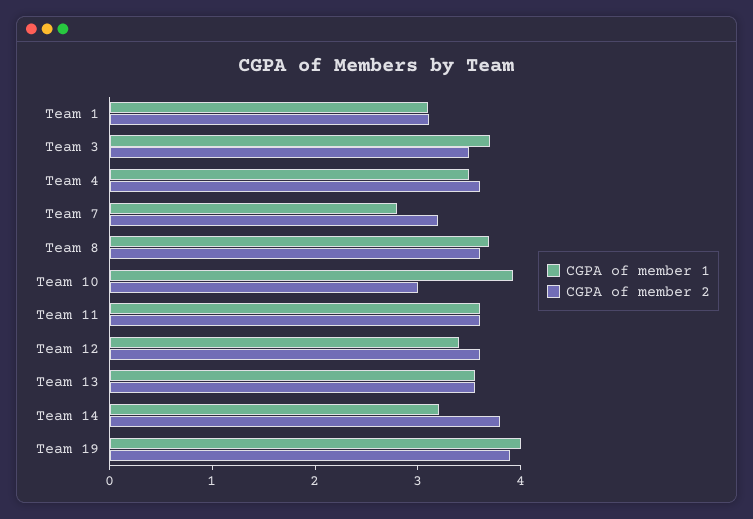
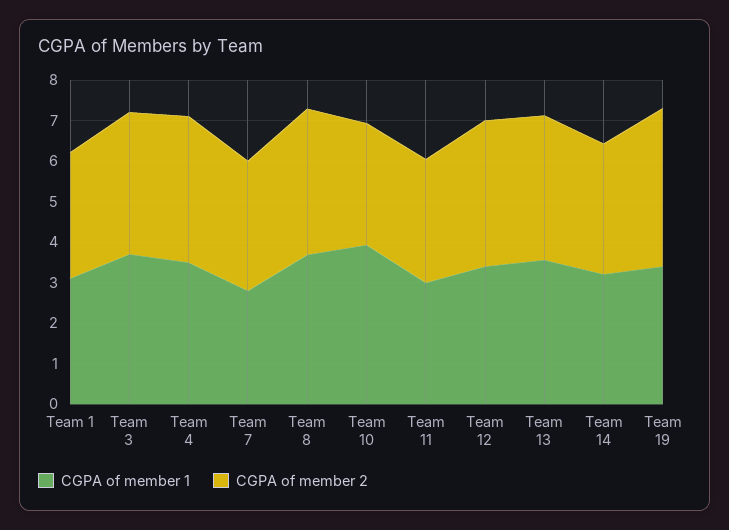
CGPA of member 1, Team 11: 3.6 -> 3
CGPA of member 2, Team 11: 3.6 -> 3
CGPA of member 2, Team 14: 3.8 -> 3.2
CGPA of member 1, Team 19: 4 -> 3.4

